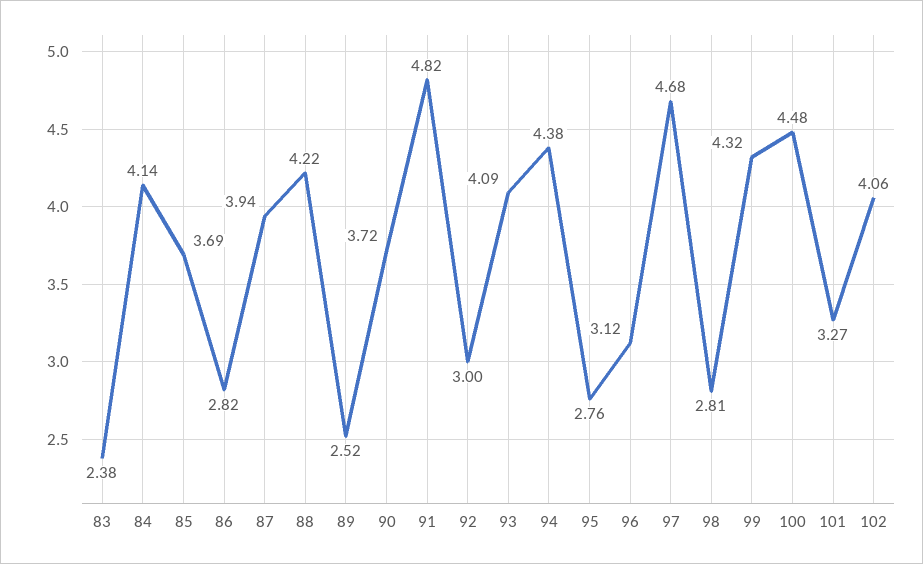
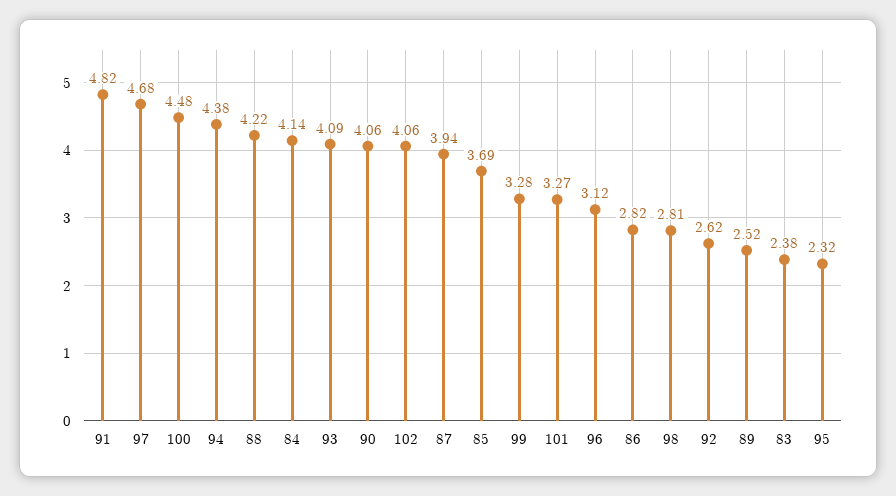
90: 3.72 -> 4.06
92: 3 -> 2.62
95: 2.76 -> 2.32
99: 4.32 -> 3.28

